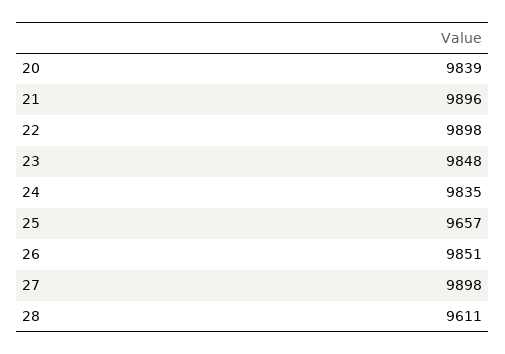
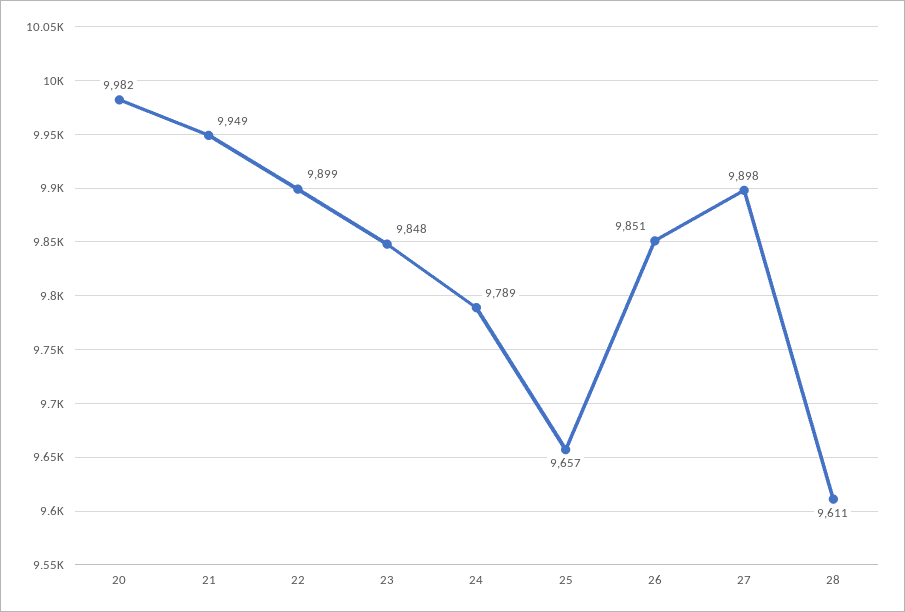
20: 9839 -> 9982
21: 9896 -> 9949
22: 9898 -> 9899
24: 9835 -> 9789

